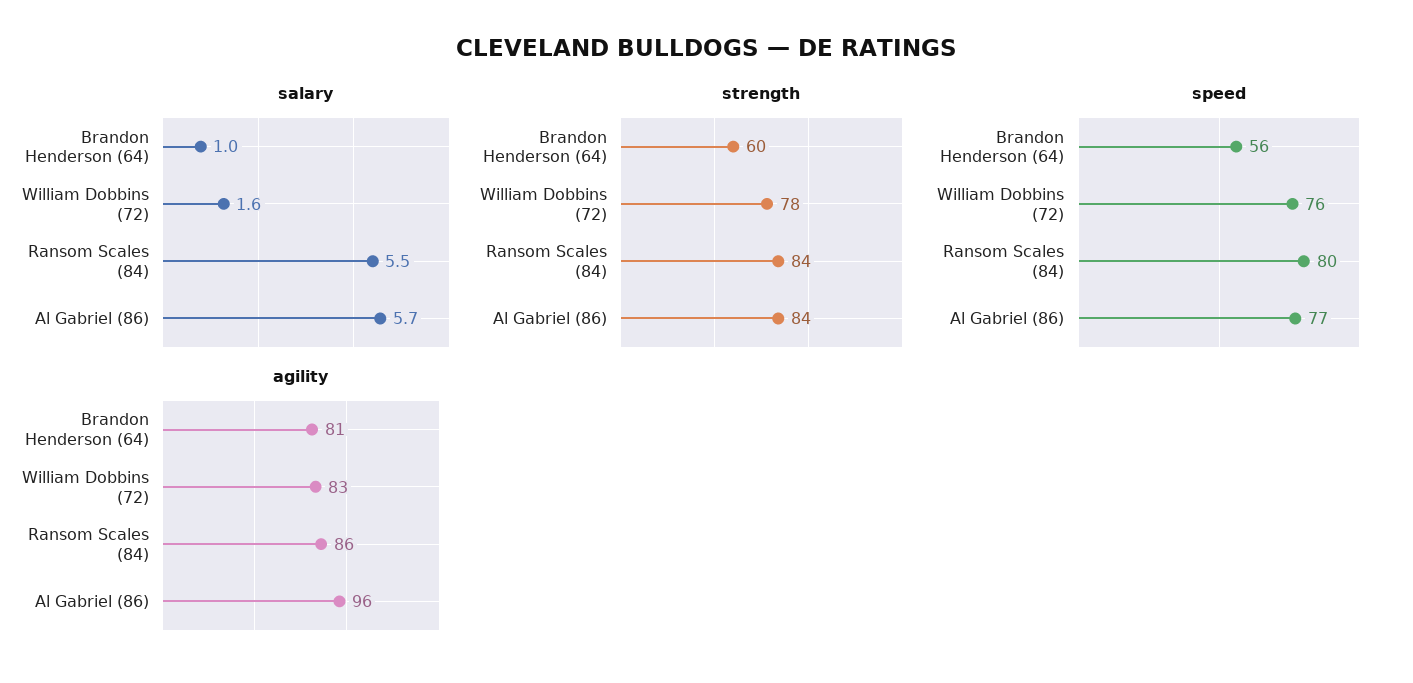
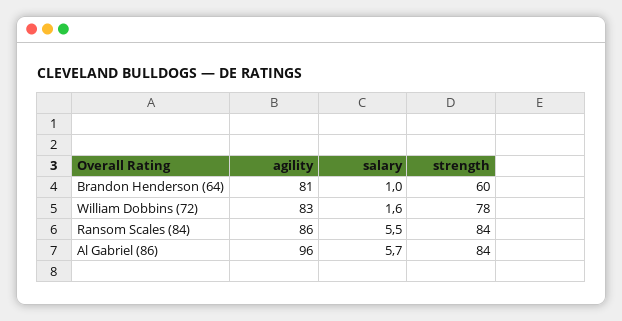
speed, Brandon Henderson (64): 56 -> none
speed, William Dobbins (72): 76 -> none
speed, Ransom Scales (84): 80 -> none
speed, Al Gabriel (86): 77 -> none

